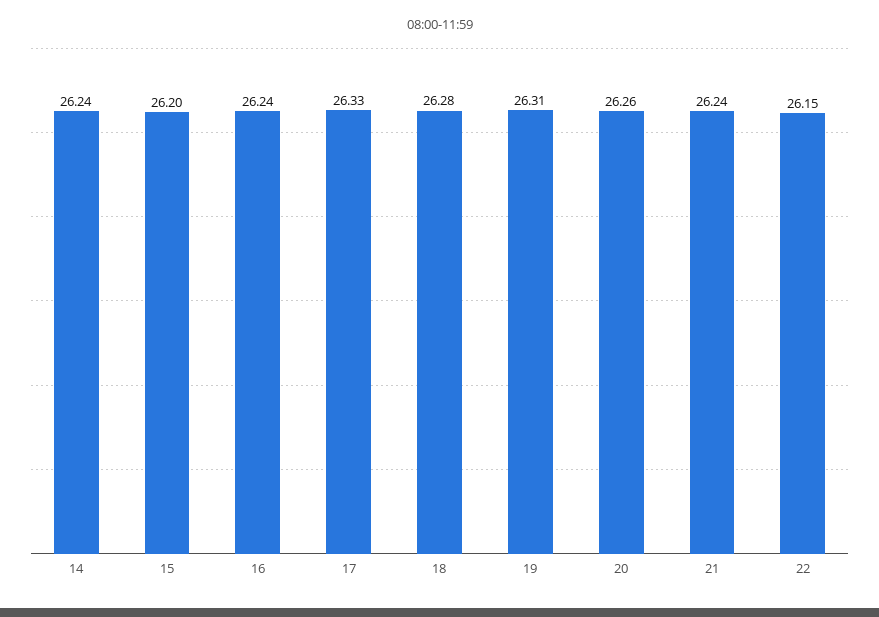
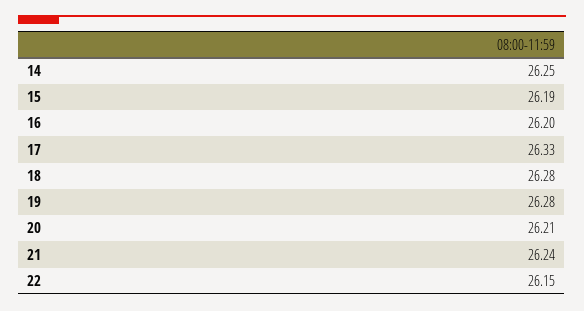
14: 26.24 -> 26.25
15: 26.2 -> 26.19
16: 26.24 -> 26.2
19: 26.31 -> 26.28
20: 26.26 -> 26.21

